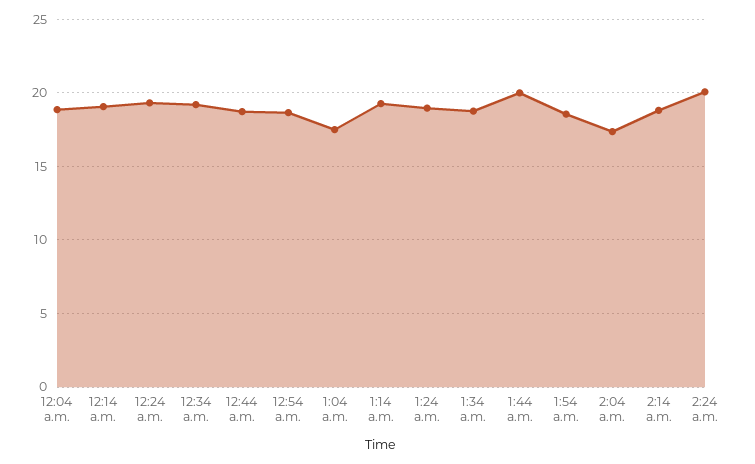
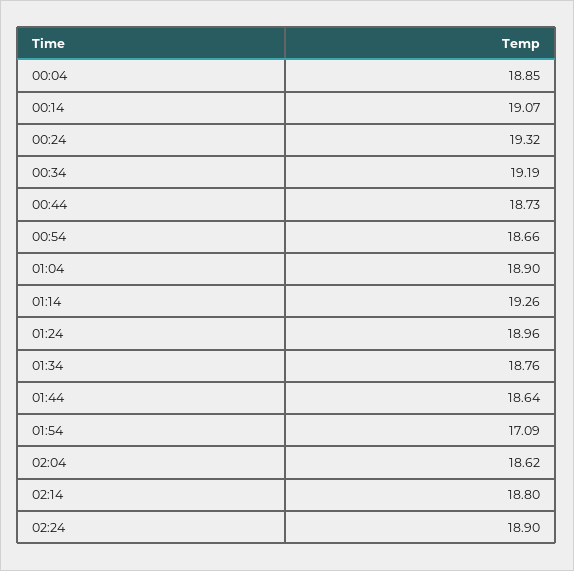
1:04 a.m.: 17.5 -> 18.9
1:44 a.m.: 20 -> 18.64
1:54 a.m.: 18.5 -> 17.09
2:04 a.m.: 17.5 -> 18.62
2:24 a.m.: 20 -> 18.9

